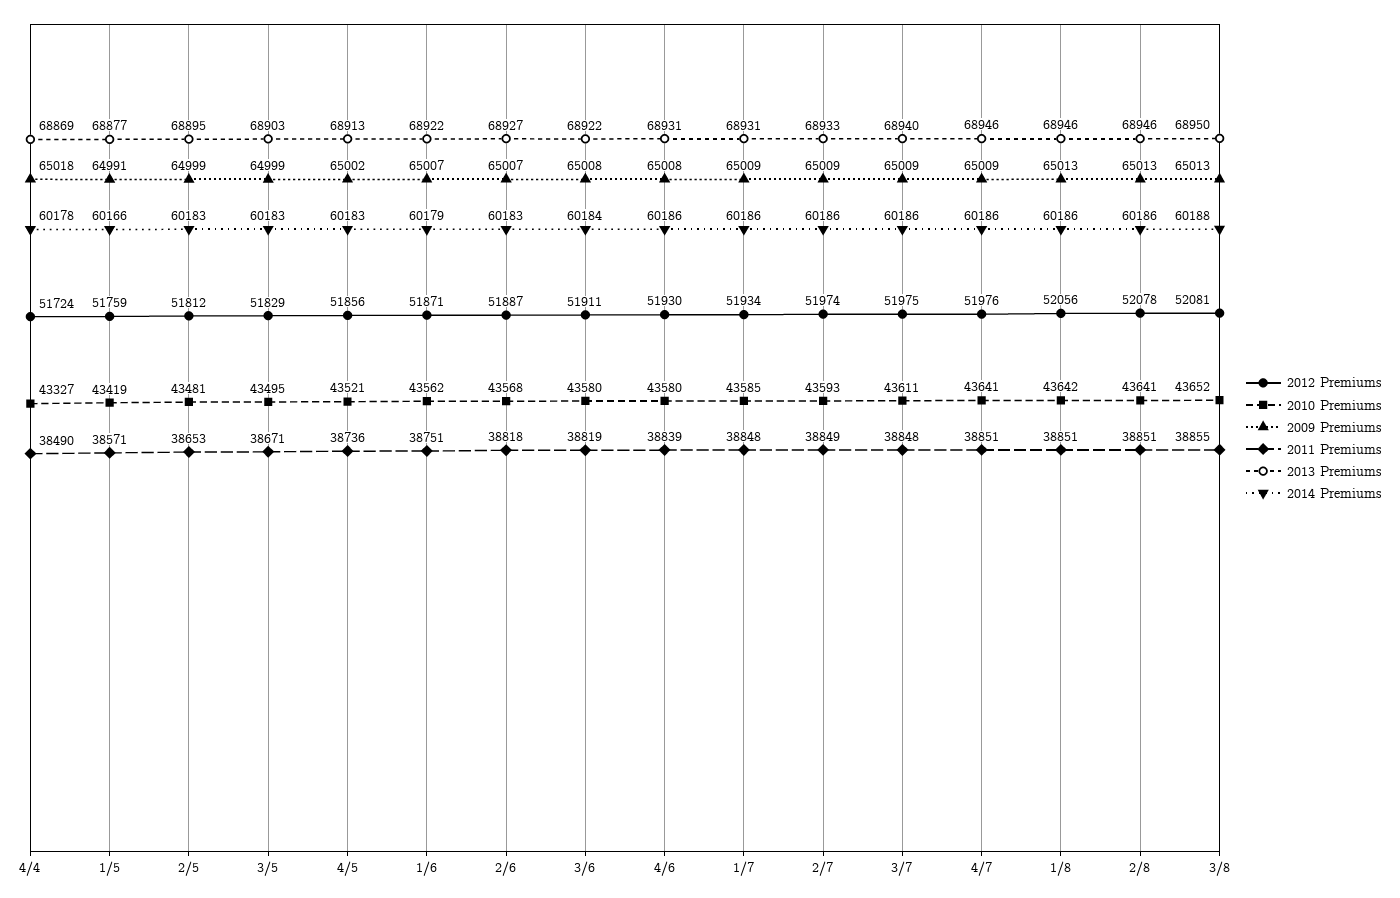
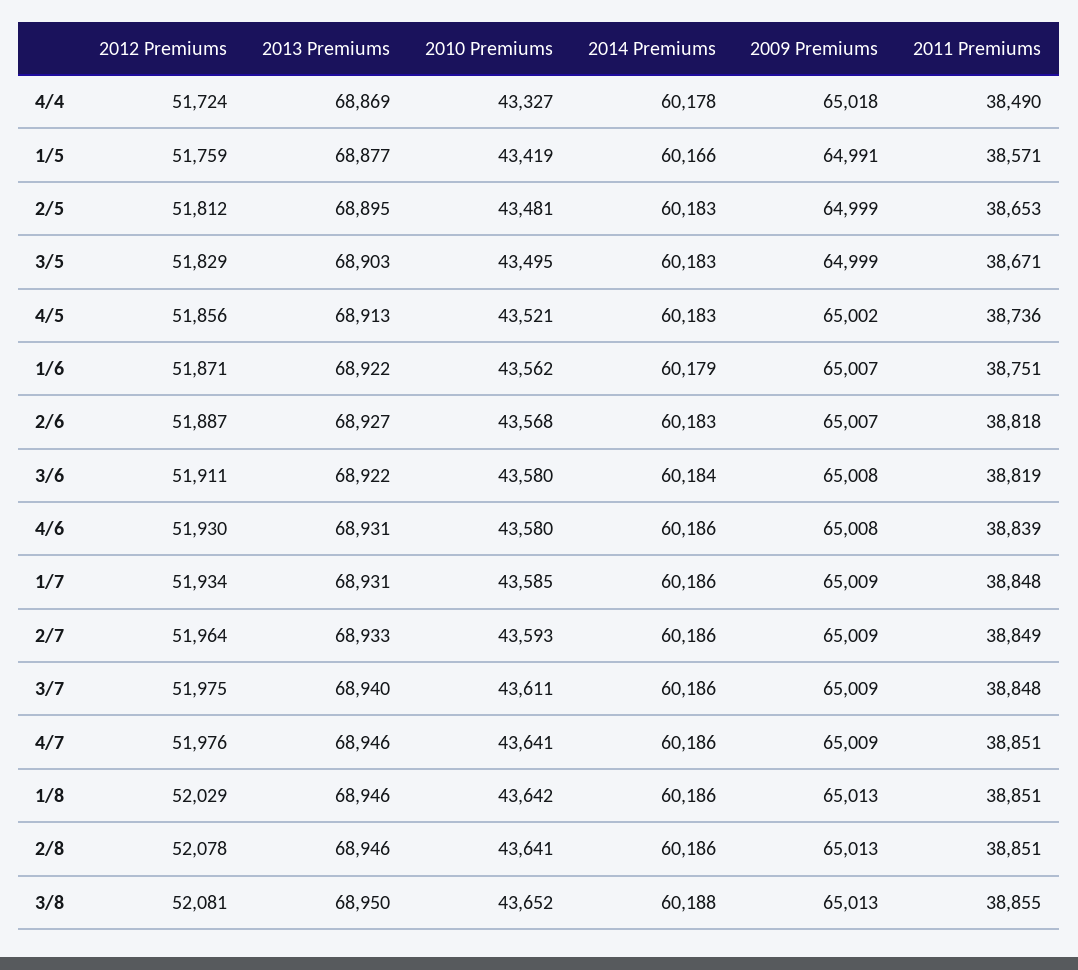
2012 Premiums, 2/7: 51974 -> 51964
2012 Premiums, 1/8: 52056 -> 52029

